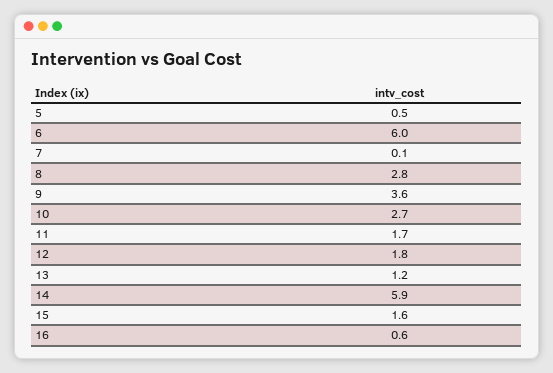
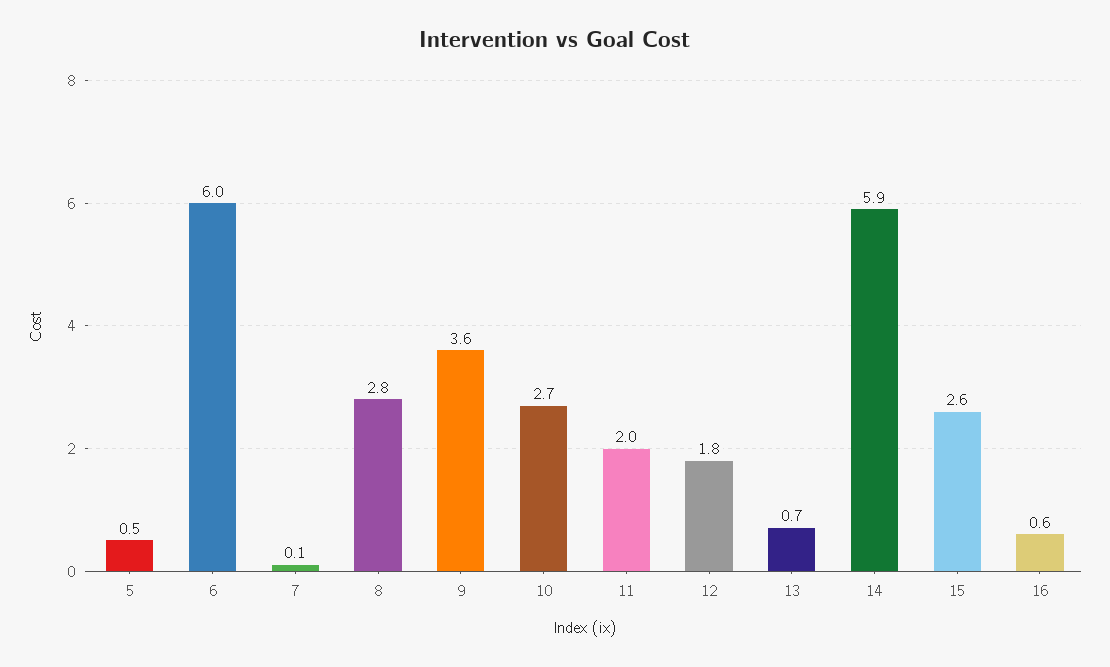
11: 1.7 -> 2
13: 1.2 -> 0.7
15: 1.6 -> 2.6

